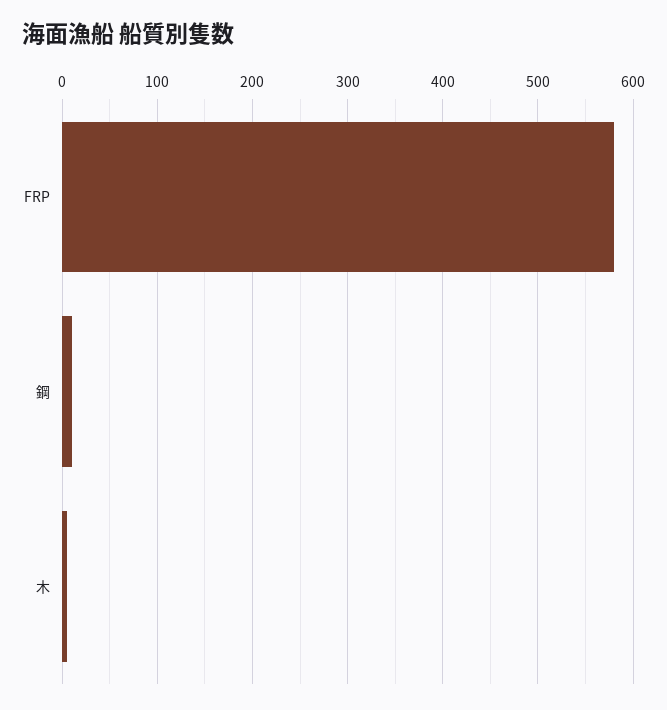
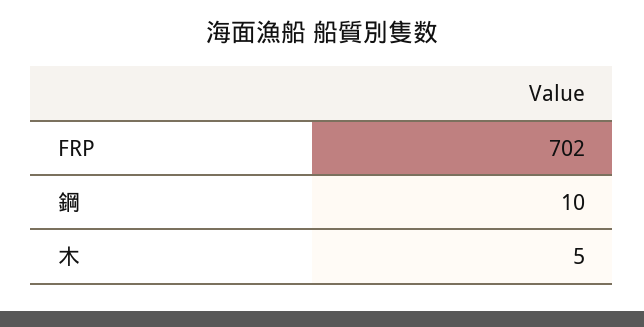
FRP: 580 -> 702

